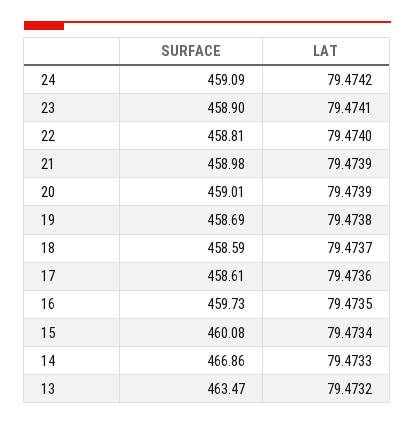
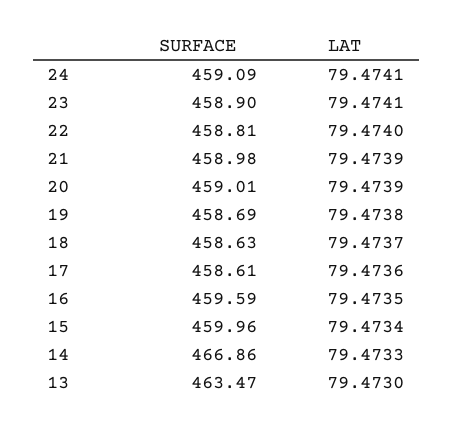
LAT, 24: 79.4742 -> 79.4741
SURFACE, 18: 458.59 -> 458.63
SURFACE, 16: 459.73 -> 459.59
SURFACE, 15: 460.08 -> 459.96
LAT, 13: 79.4732 -> 79.473

